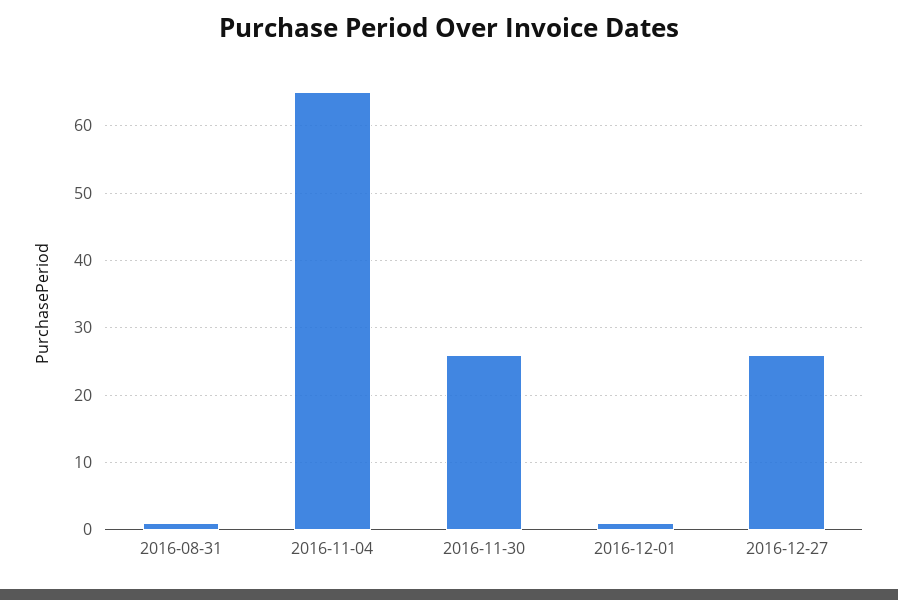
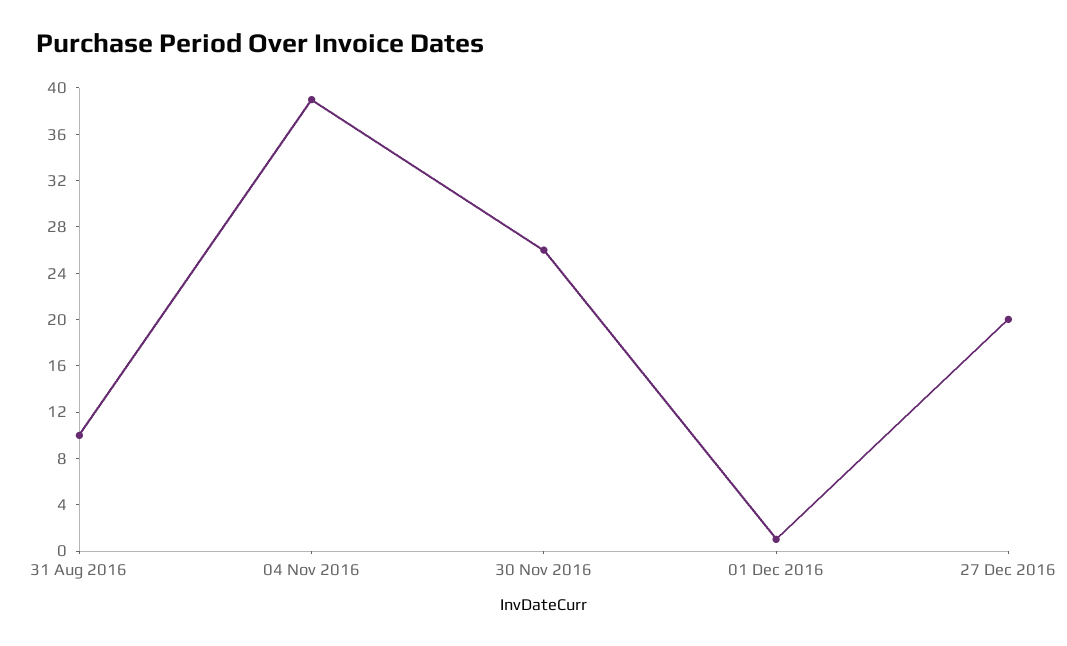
2016-08-31: 1 -> 10
2016-11-04: 65 -> 39
2016-12-27: 26 -> 20

